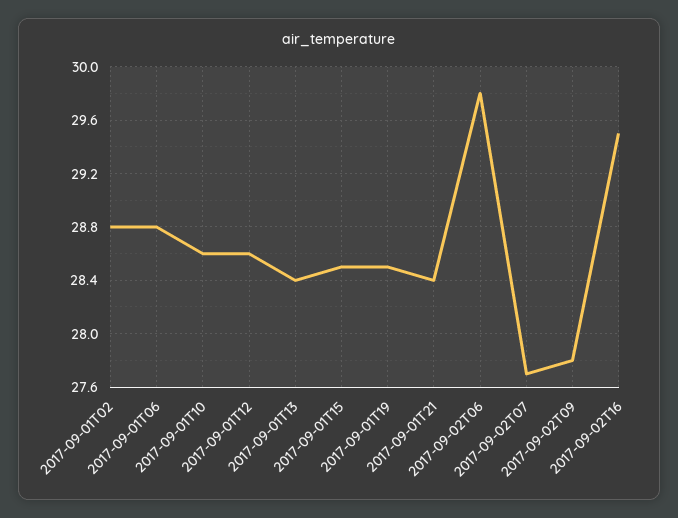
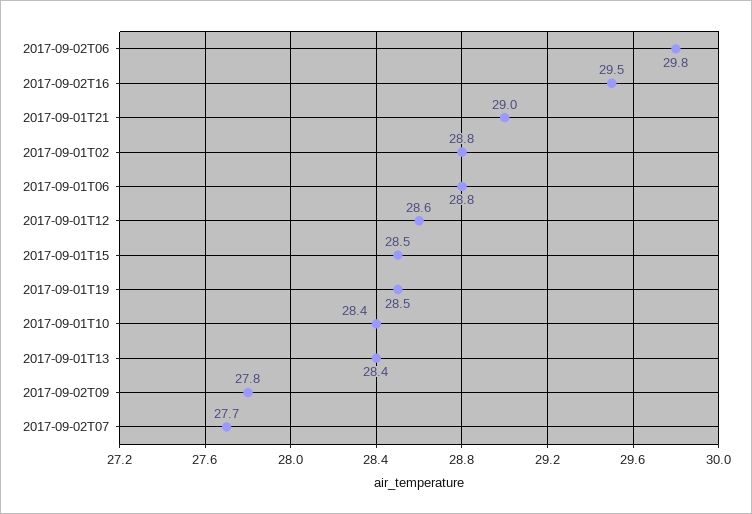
2017-09-01T10: 28.6 -> 28.4
2017-09-01T21: 28.4 -> 29

